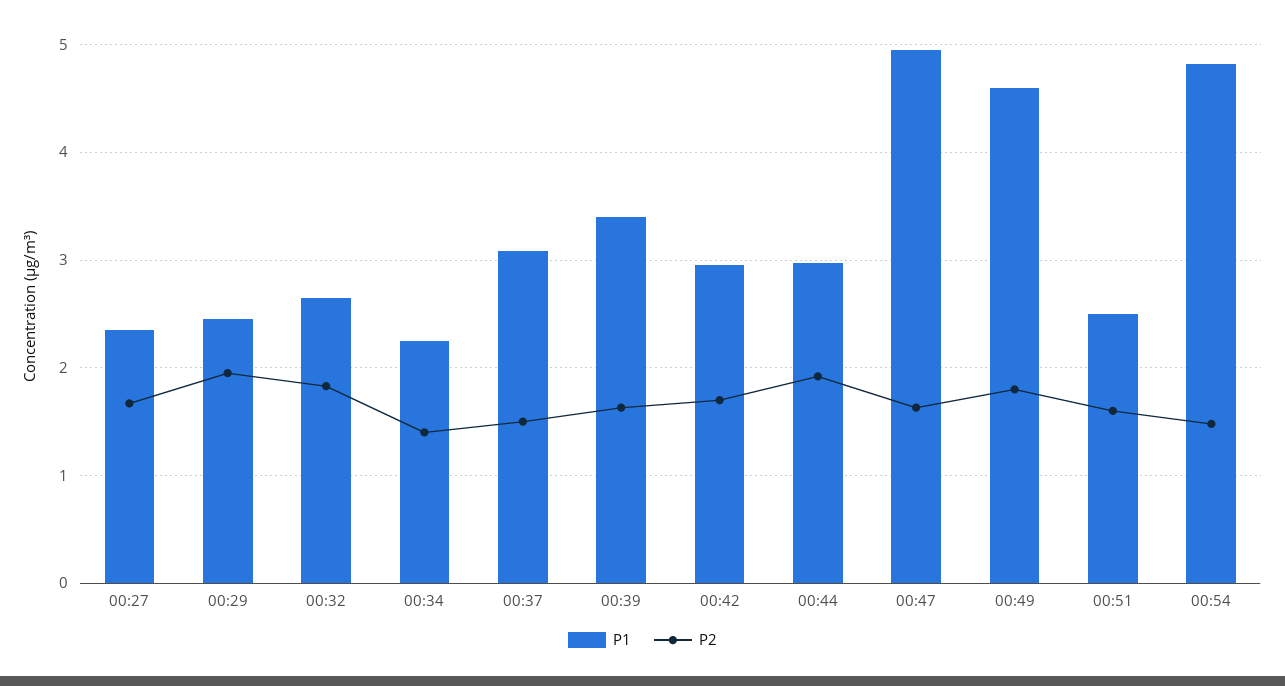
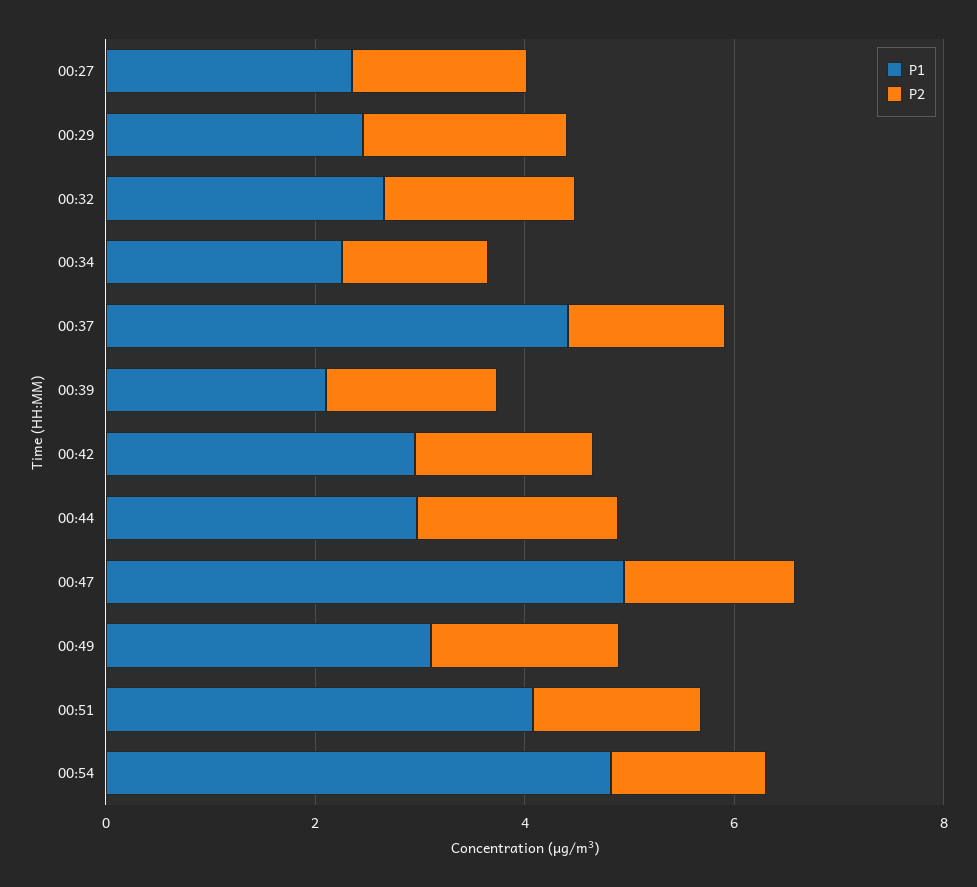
P1, 00:37: 3.1 -> 4.5
P1, 00:39: 3.4 -> 2
P1, 00:49: 4.6 -> 3
P1, 00:51: 2.5 -> 4

